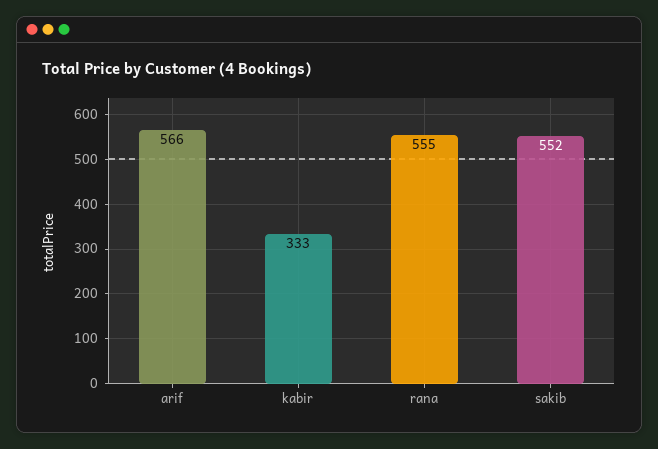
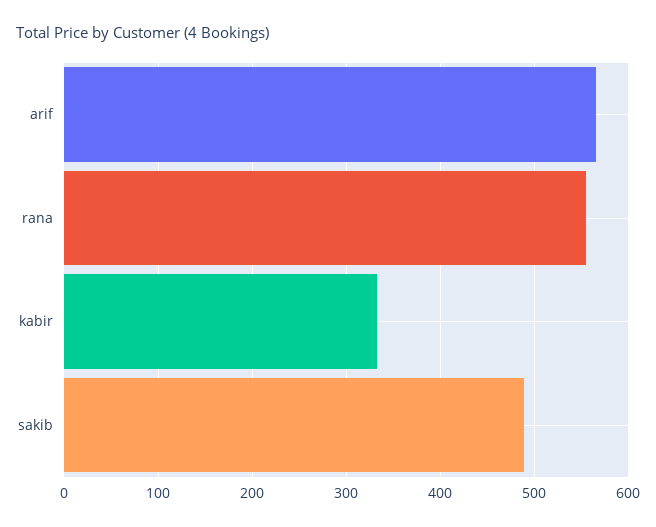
sakib: 552 -> 490

